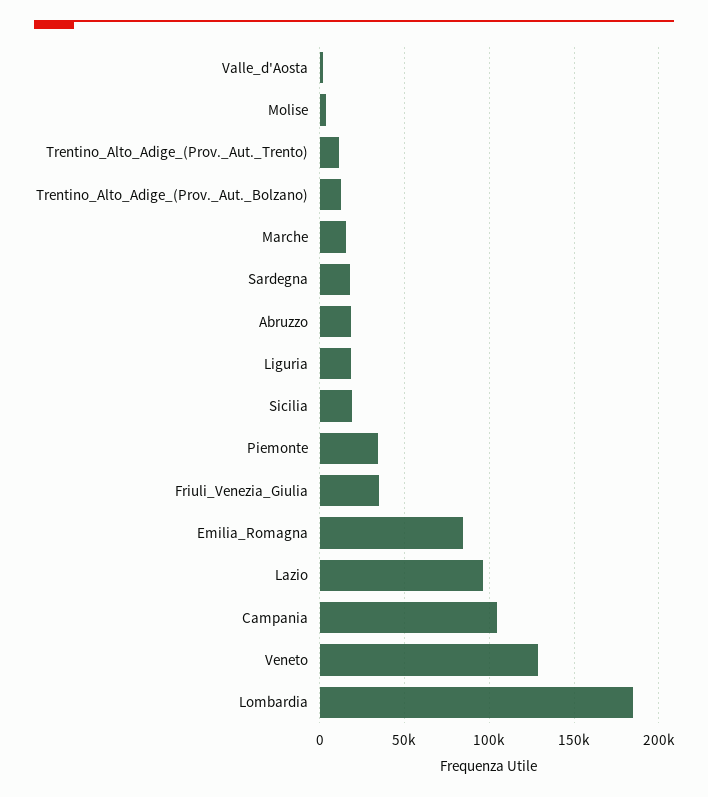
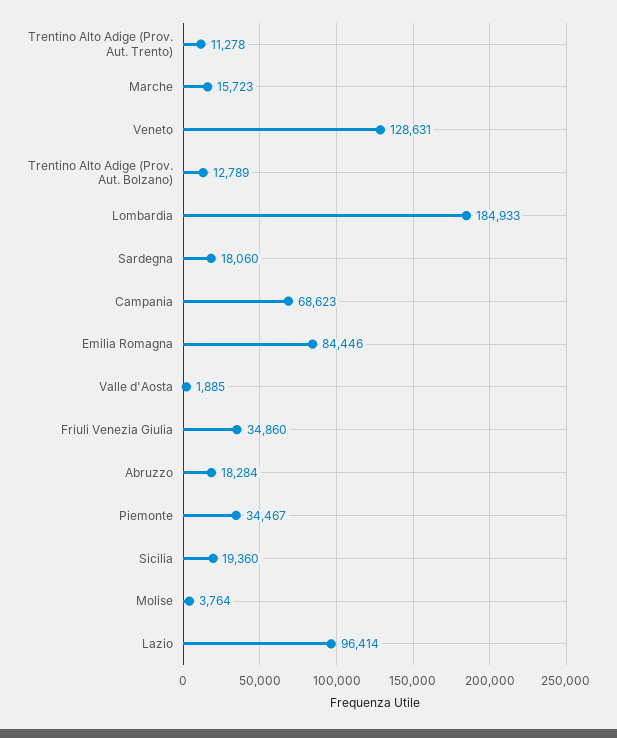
Liguria: 20000 -> none
Campania: 105000 -> 68623

